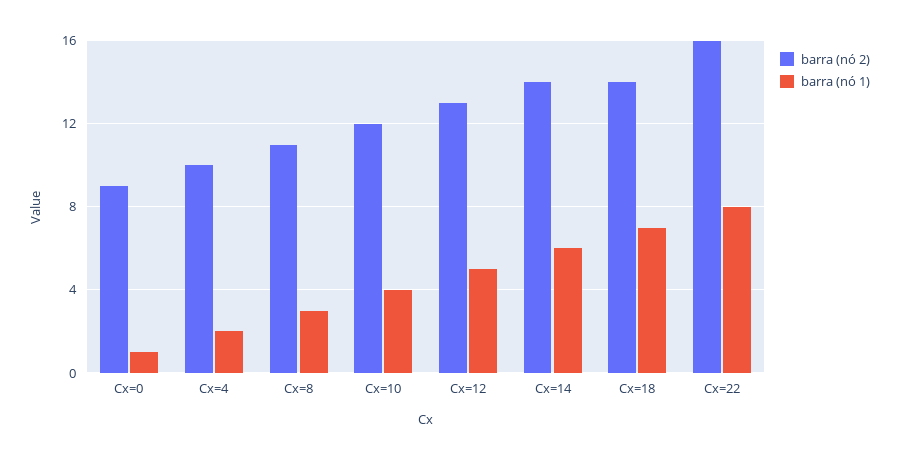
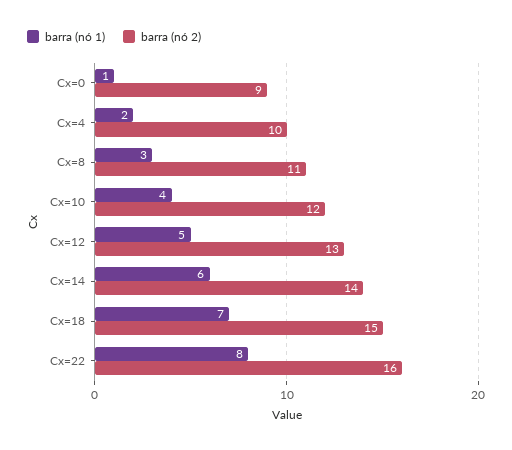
barra (nó 2), Cx=18: 14 -> 15

